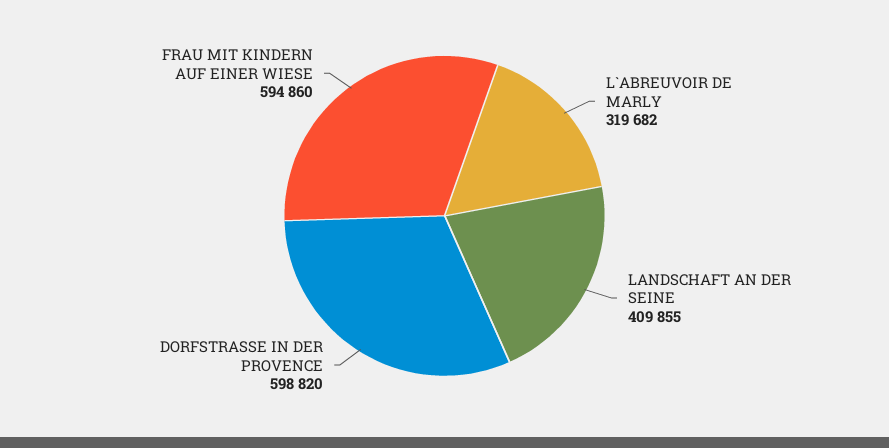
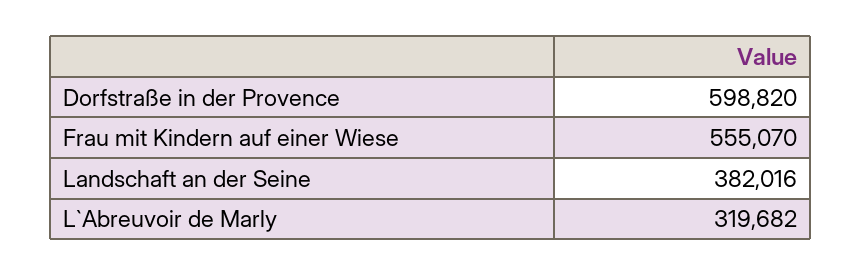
LANDSCHAFT AN DER SEINE: 409855 -> 382016
FRAU MIT KINDERN AUF EINER WIESE: 594860 -> 555070

